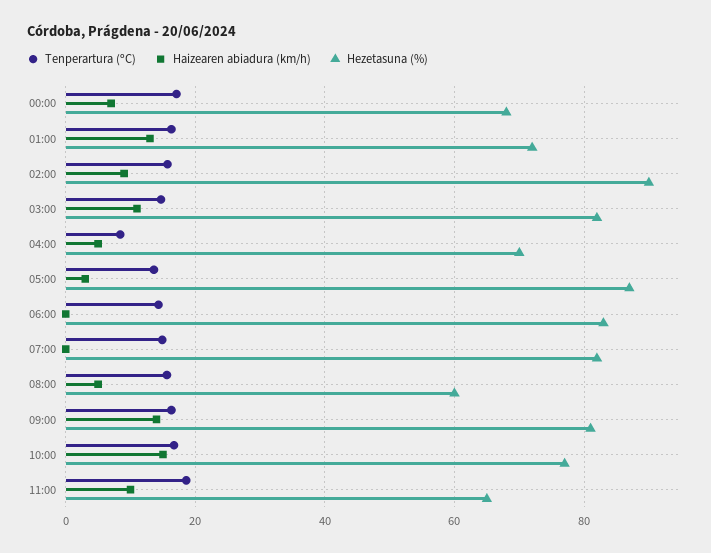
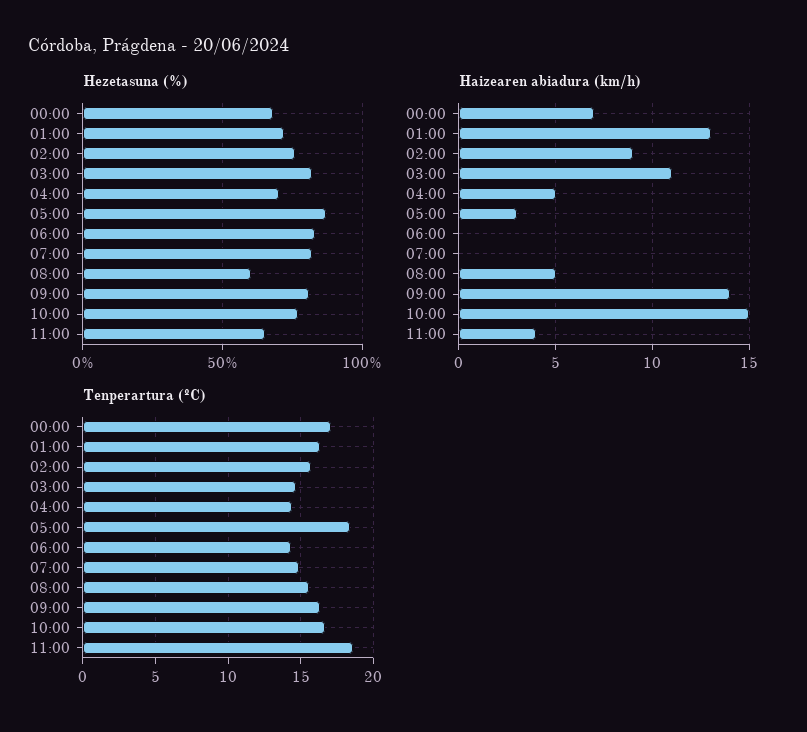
Hezetasuna (%), 02:00: 90 -> 75
Tenperartura (ºC), 04:00: 8 -> 14.5
Tenperartura (ºC), 05:00: 14 -> 18.5
Haizearen abiadura (km/h), 11:00: 10 -> 4

